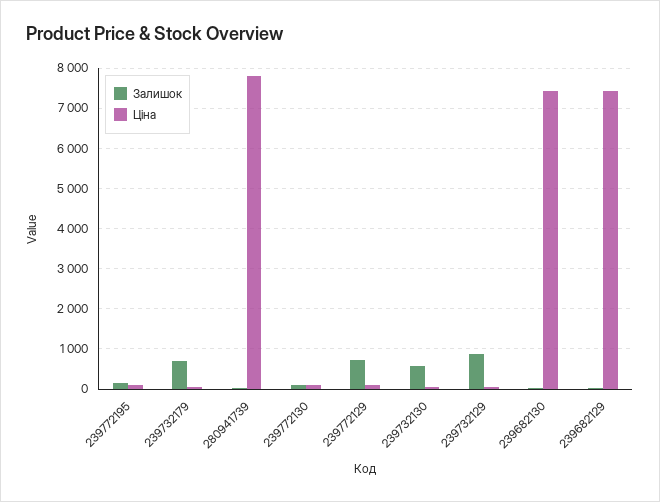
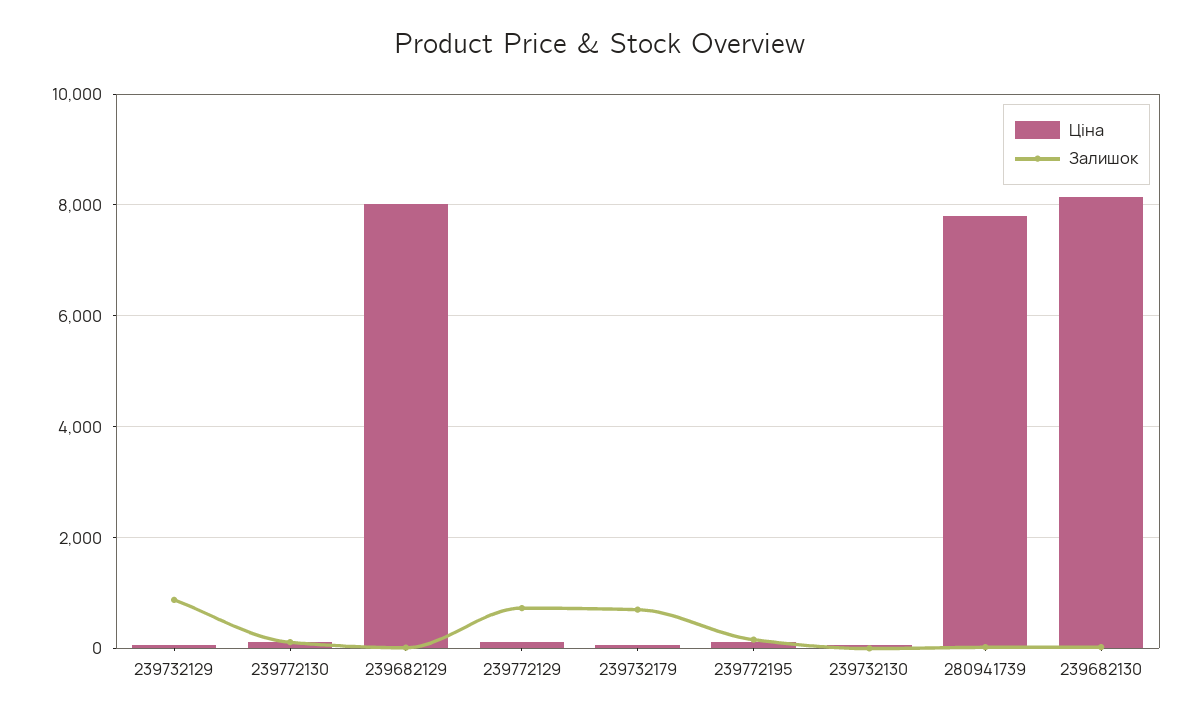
Залишок, 239732130: 600 -> 0
Ціна, 239682130: 7400 -> 8200
Ціна, 239682129: 7400 -> 8000

